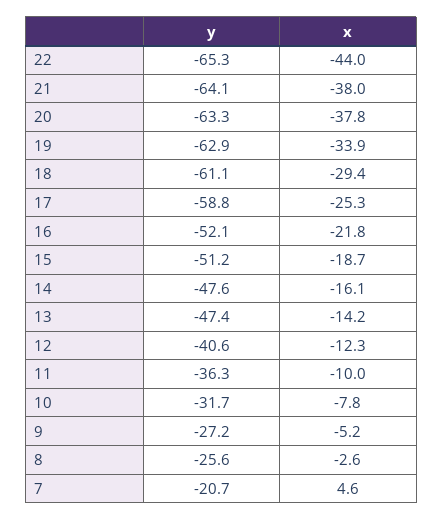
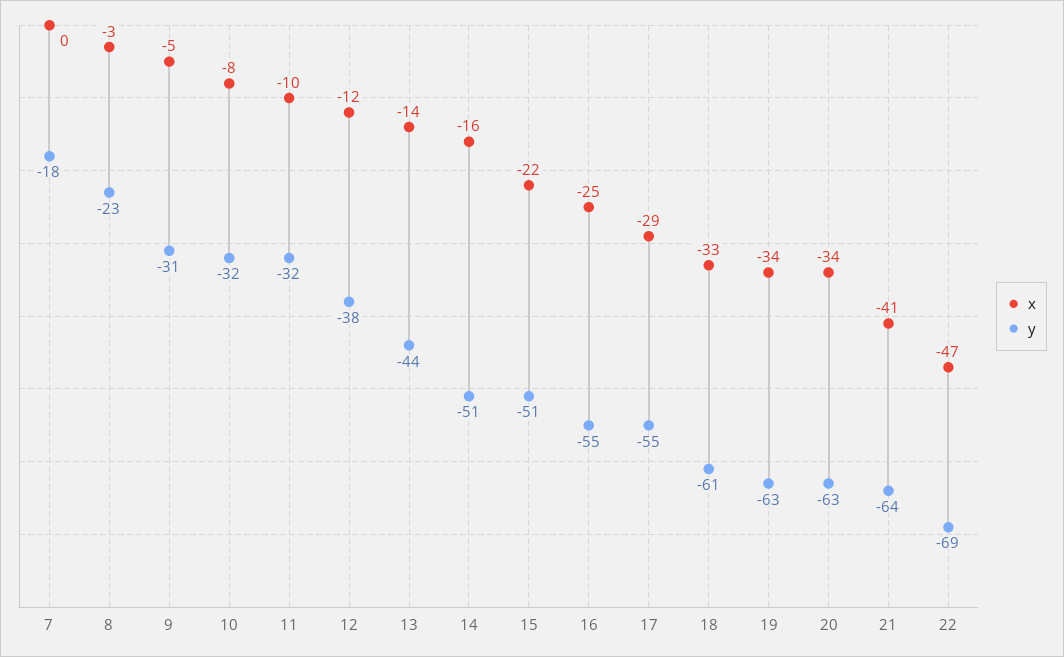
y, 22: -65.3 -> -69
x, 22: -44 -> -47
x, 21: -38 -> -41
x, 20: -37.8 -> -34
x, 18: -29.4 -> -33
y, 17: -58.8 -> -55
x, 17: -25.3 -> -29
y, 16: -52.1 -> -55
x, 16: -21.8 -> -25
x, 15: -18.7 -> -22
y, 14: -47.6 -> -51
y, 13: -47.4 -> -44
y, 12: -40.6 -> -38
y, 11: -36.3 -> -32
y, 9: -27.2 -> -31
y, 8: -25.6 -> -23
y, 7: -20.7 -> -18
x, 7: 4.6 -> 0

